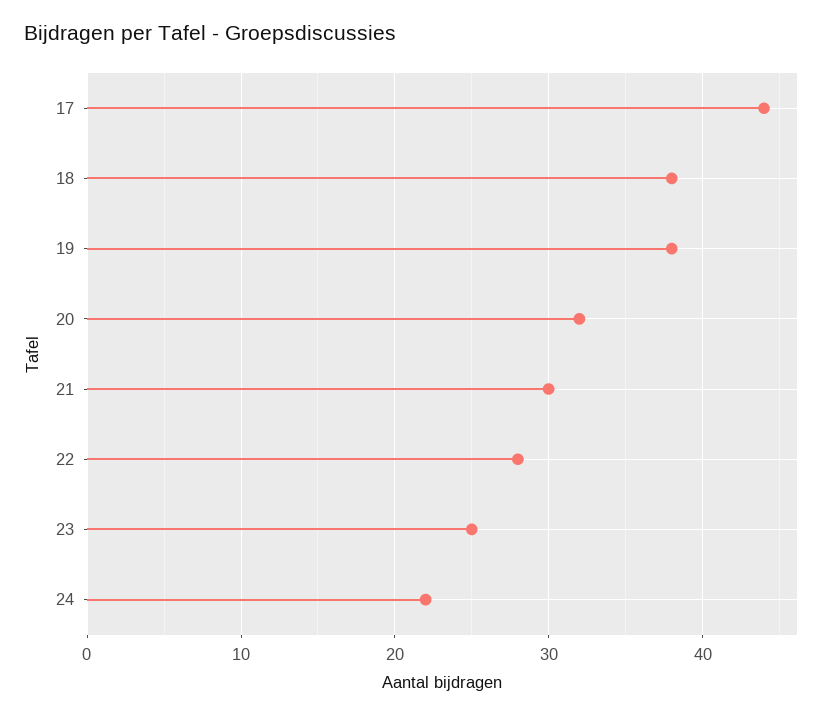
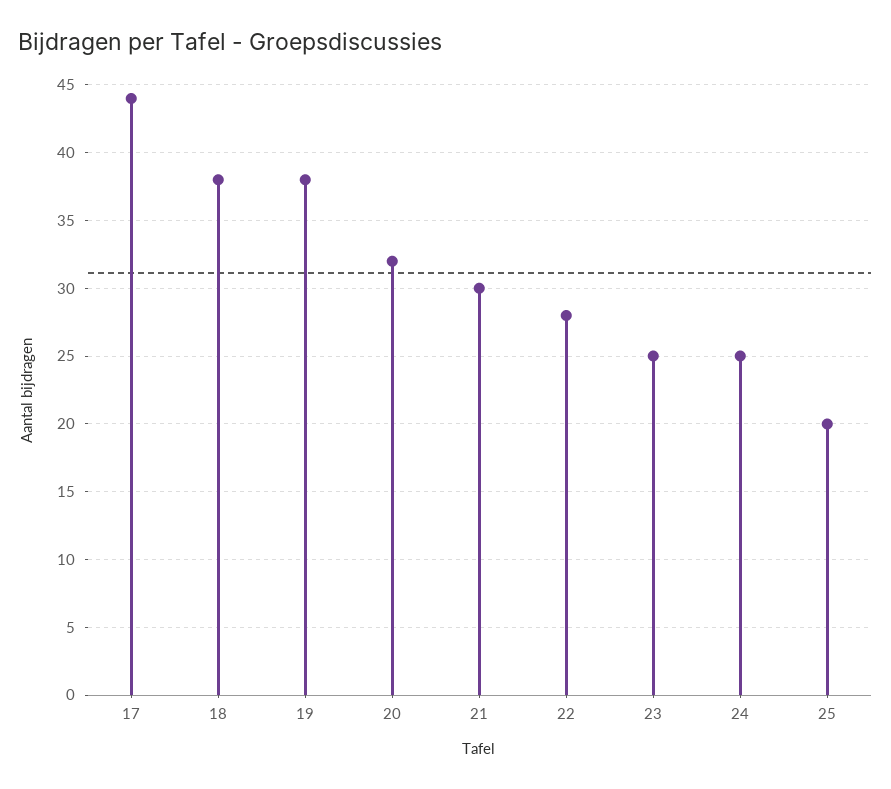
24: 22 -> 25
25: none -> 20

